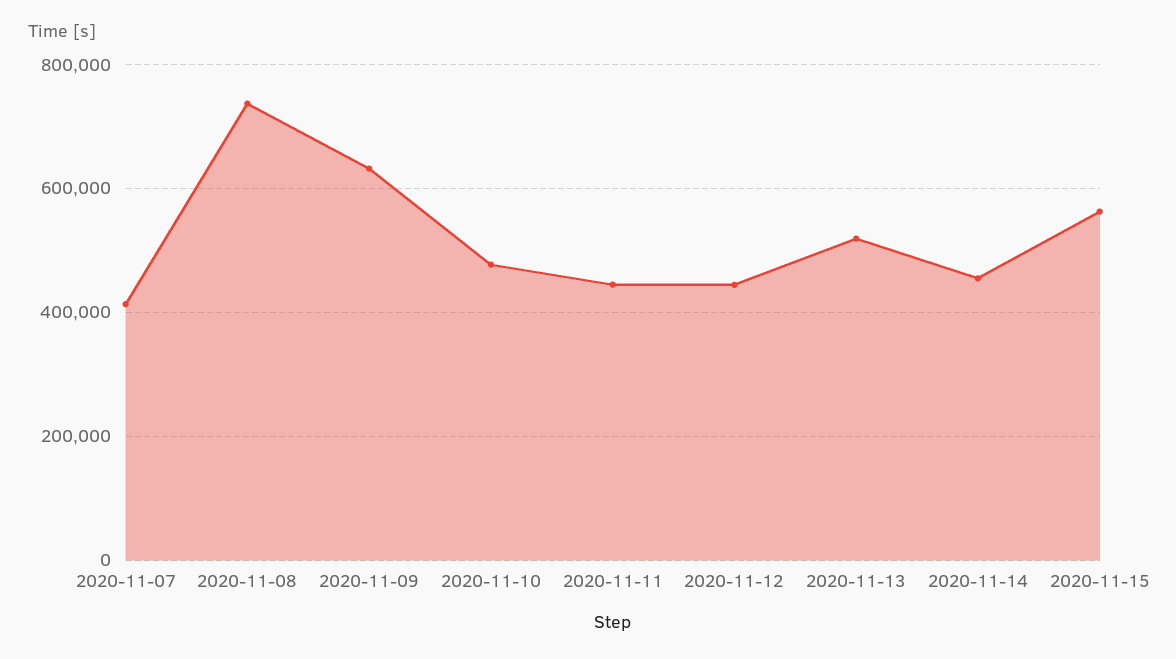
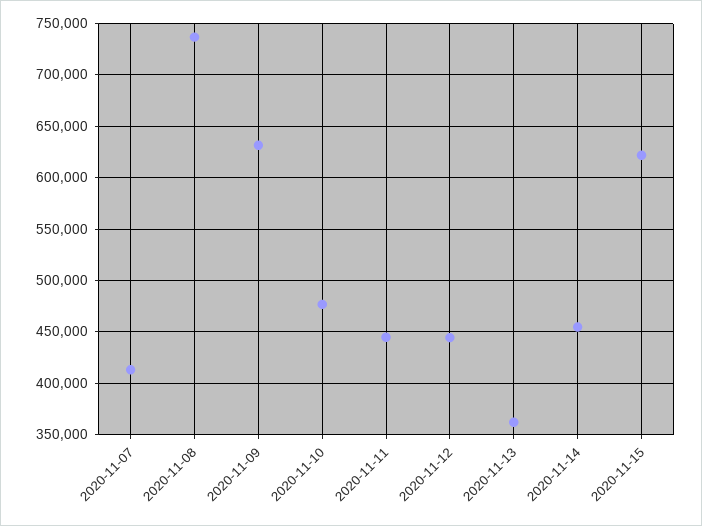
2020-11-13: 520000 -> 360000
2020-11-15: 560000 -> 620000

